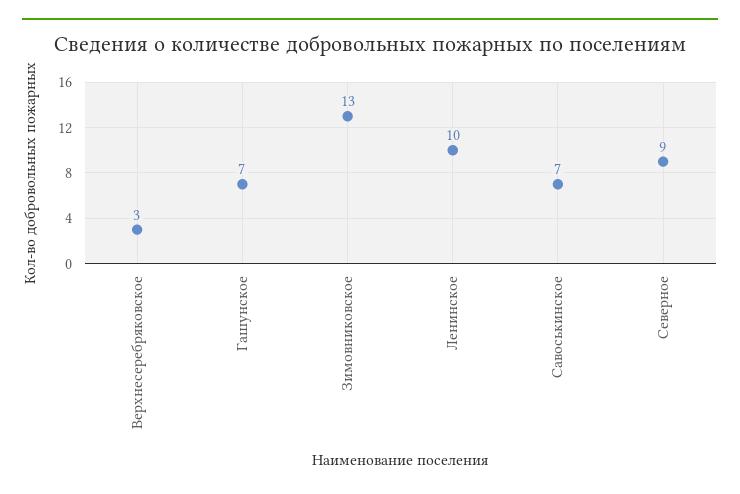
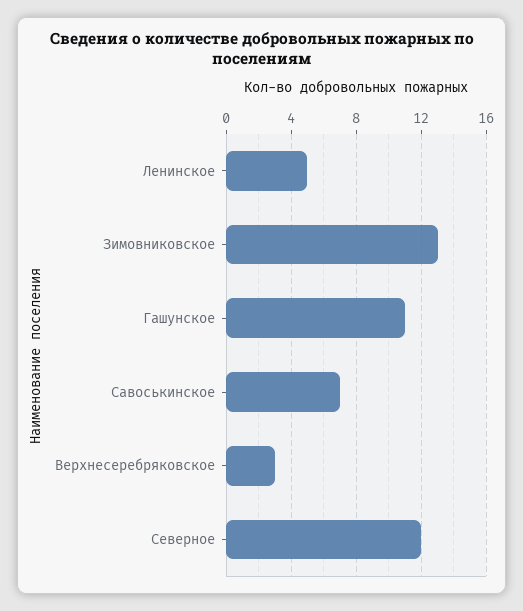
Гашунское: 7 -> 11
Ленинское: 10 -> 5
Северное: 9 -> 12

